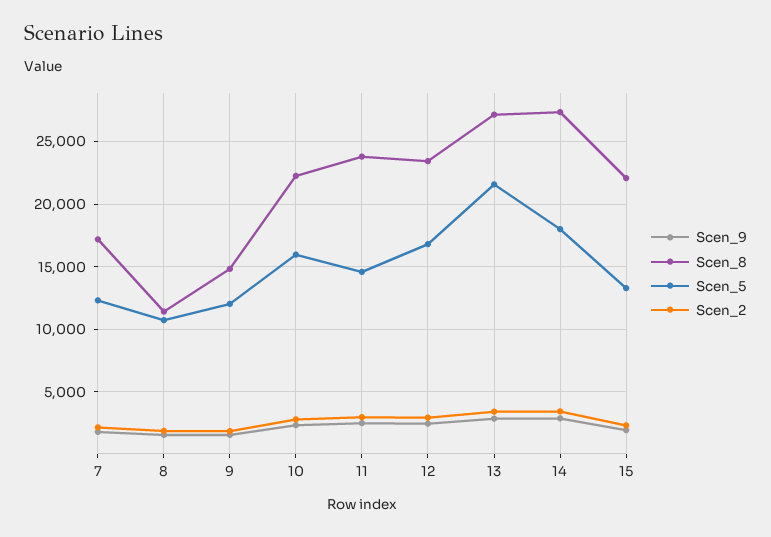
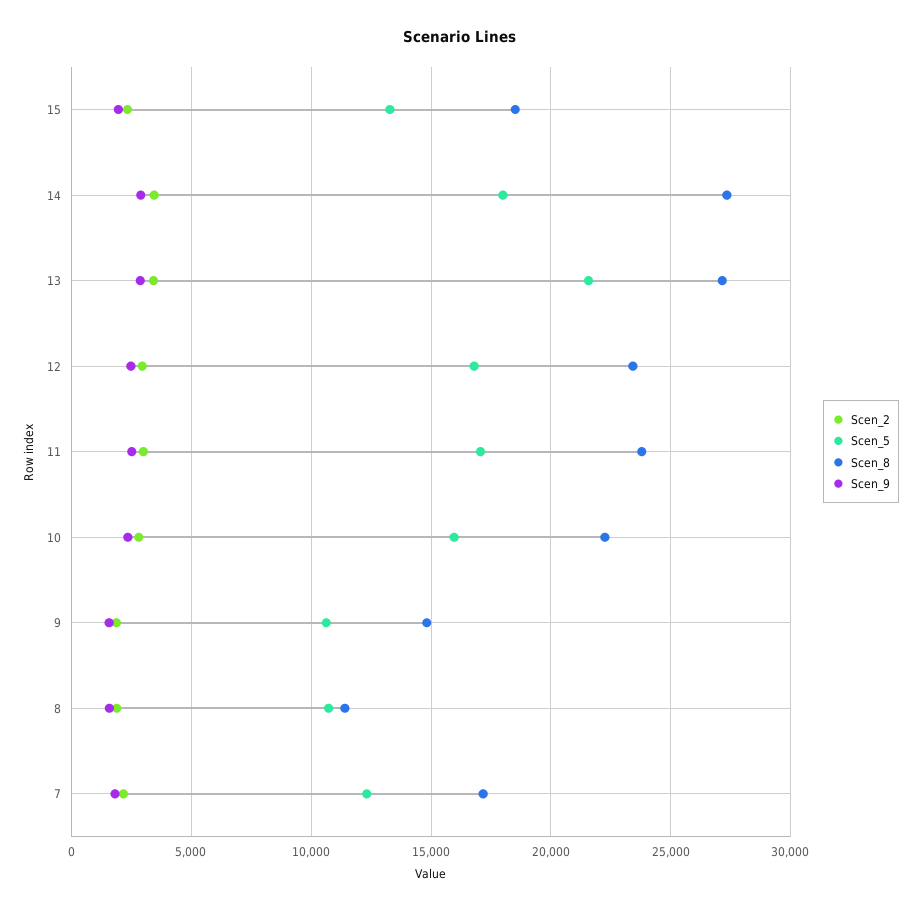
Scen_5, 9: 12000 -> 10500
Scen_5, 11: 14500 -> 17000
Scen_8, 15: 22000 -> 18500

